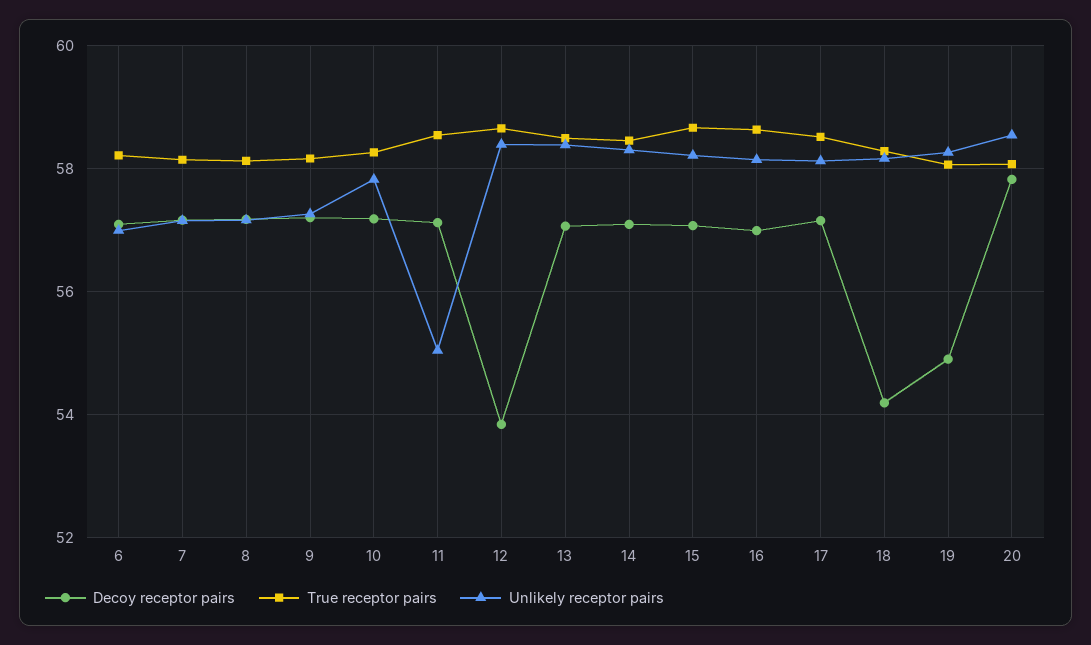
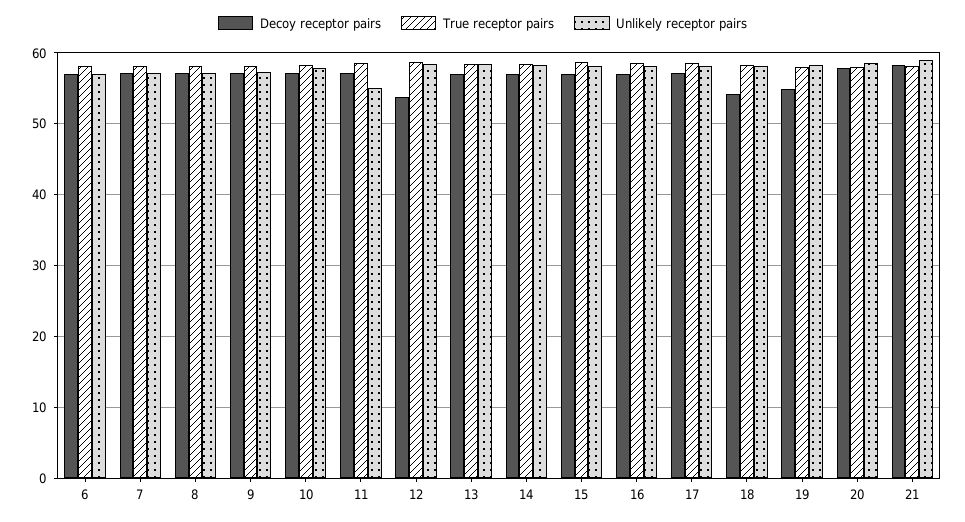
Decoy receptor pairs, 21: none -> 58
True receptor pairs, 21: none -> 58
Unlikely receptor pairs, 21: none -> 59

